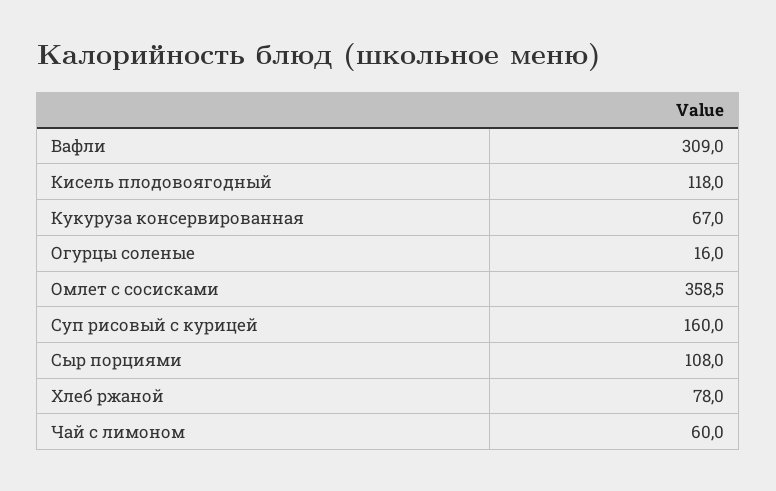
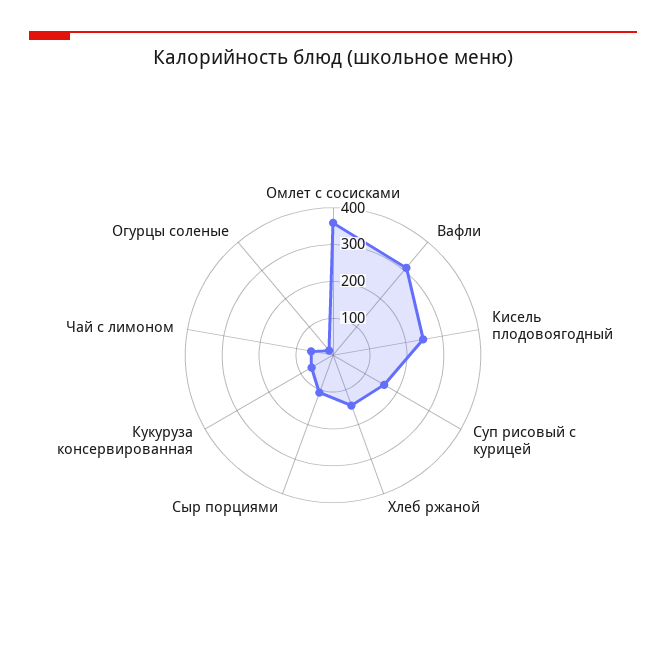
Кисель плодовоягодный: 118 -> 250
Хлеб ржаной: 78 -> 150

